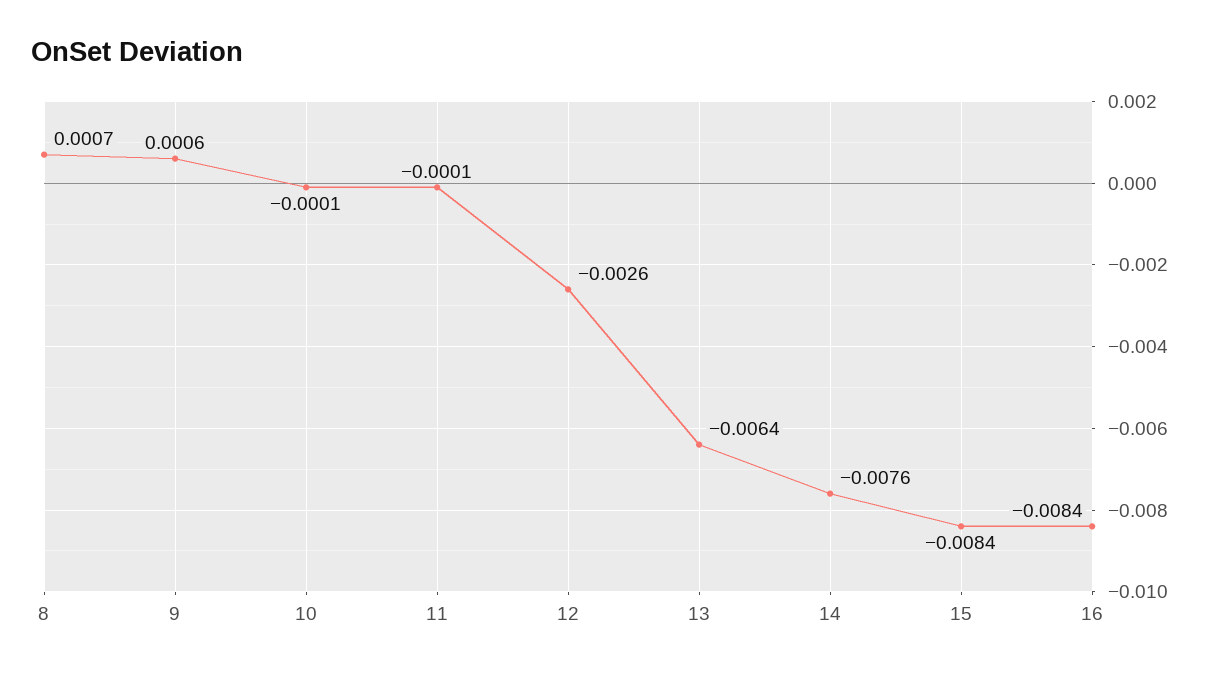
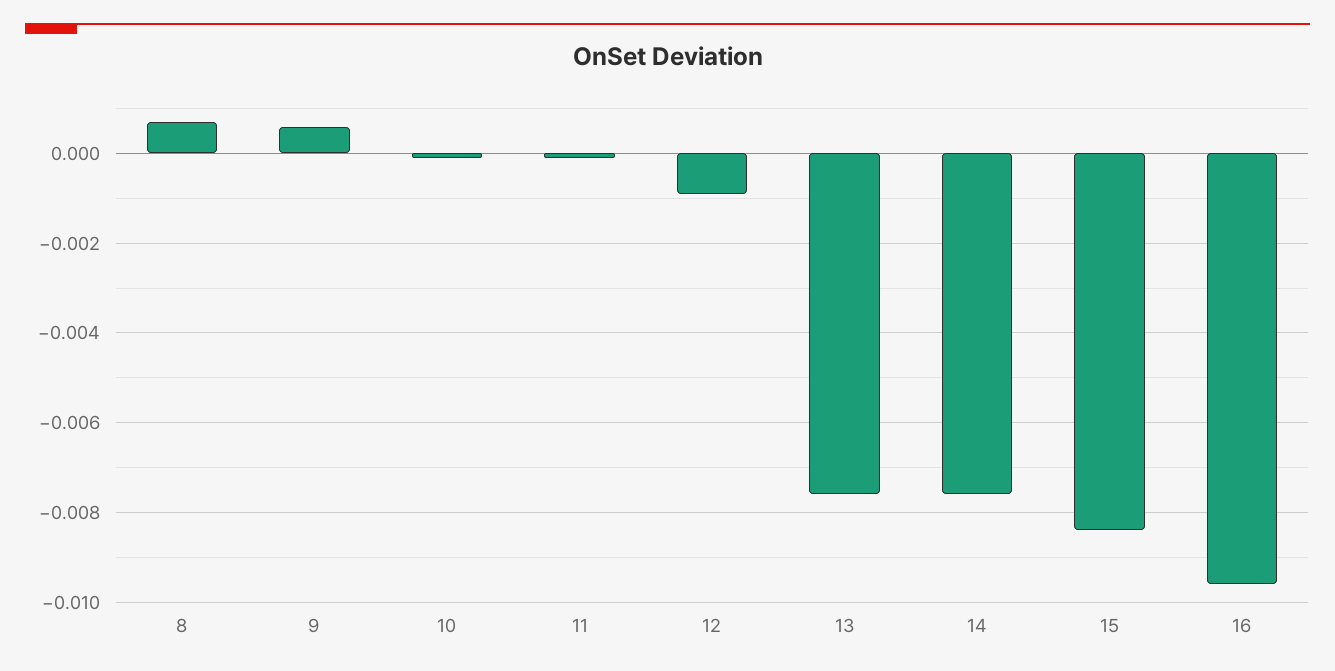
12: -0.0026 -> -0.001
13: -0.0064 -> -0.0075
16: -0.0084 -> -0.0095

